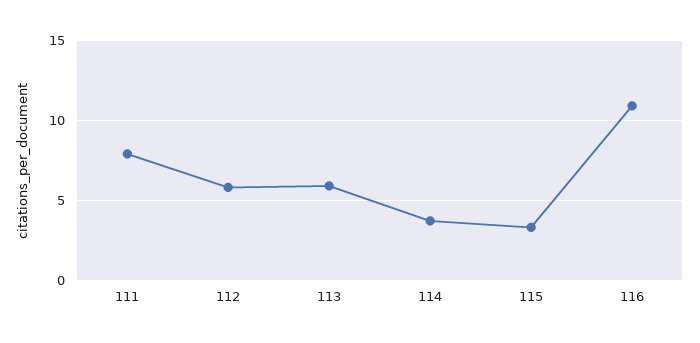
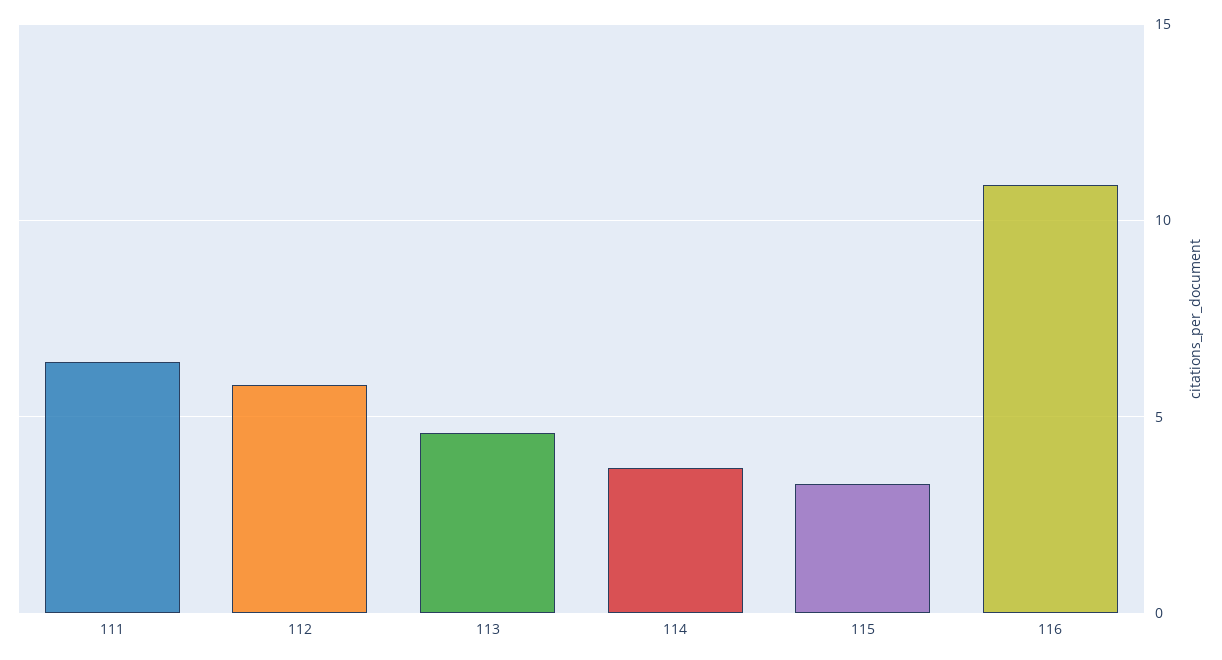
111: 8 -> 6.5
113: 6 -> 4.5

